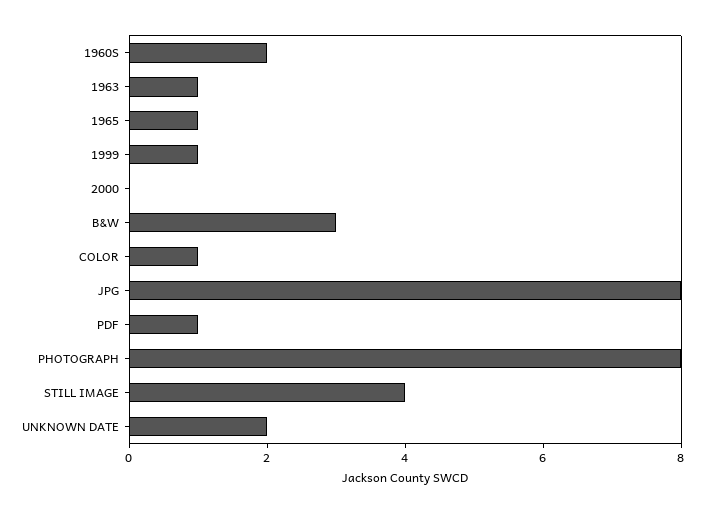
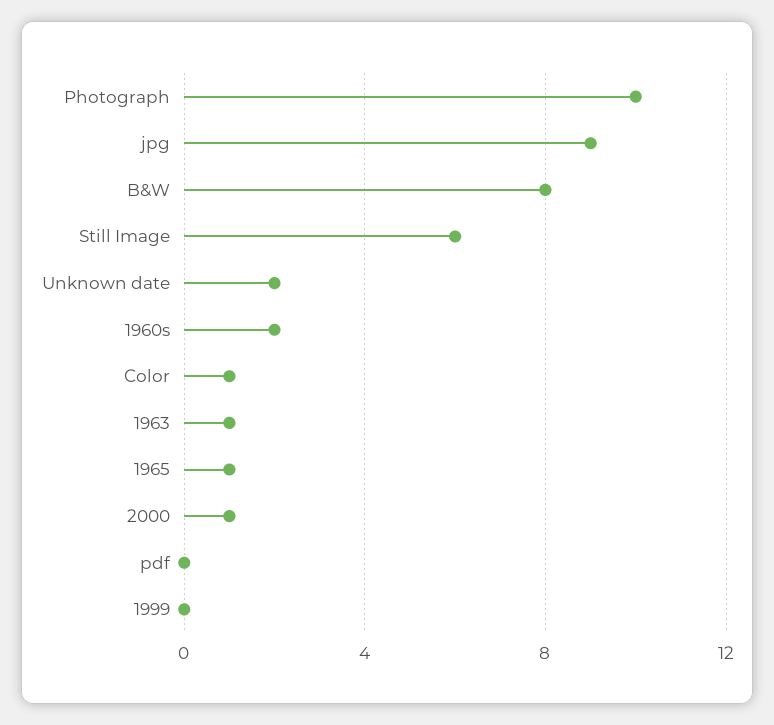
1999: 1 -> 0
2000: 0 -> 1
B&W: 3 -> 8
JPG: 8 -> 9
PDF: 1 -> 0
PHOTOGRAPH: 8 -> 10
STILL IMAGE: 4 -> 6

